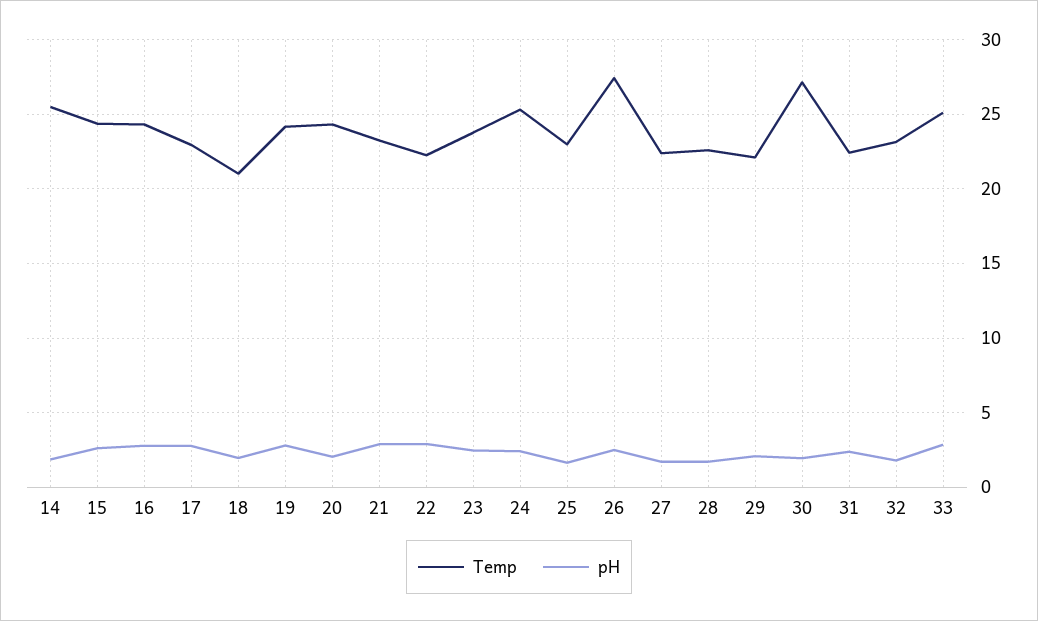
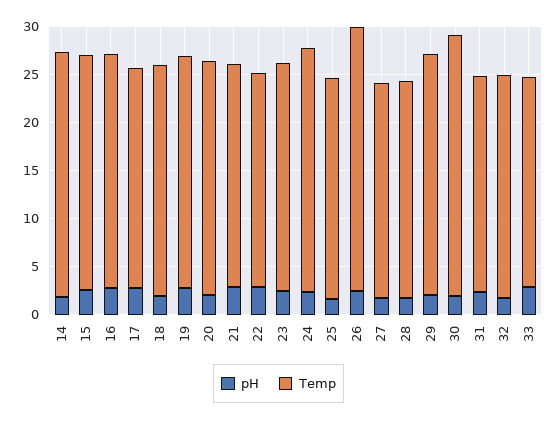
Temp, 18: 21 -> 24
Temp, 29: 22 -> 25
Temp, 33: 25 -> 22

